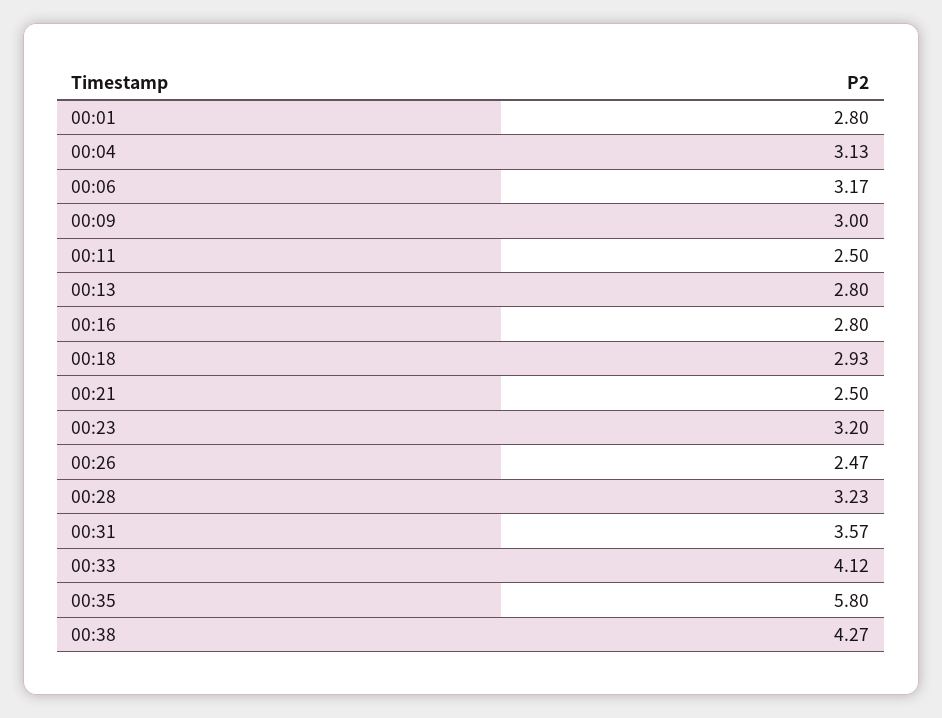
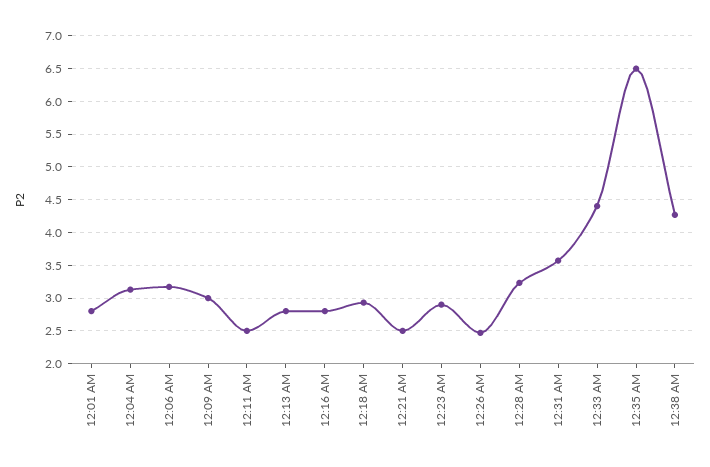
00:23: 3.2 -> 2.9
00:33: 4.12 -> 4.4
00:35: 5.8 -> 6.5

